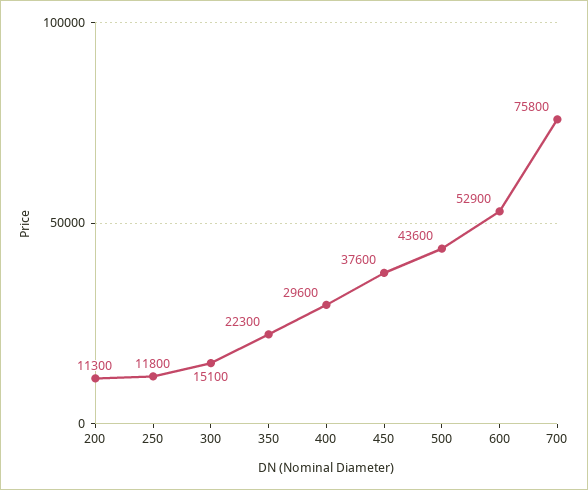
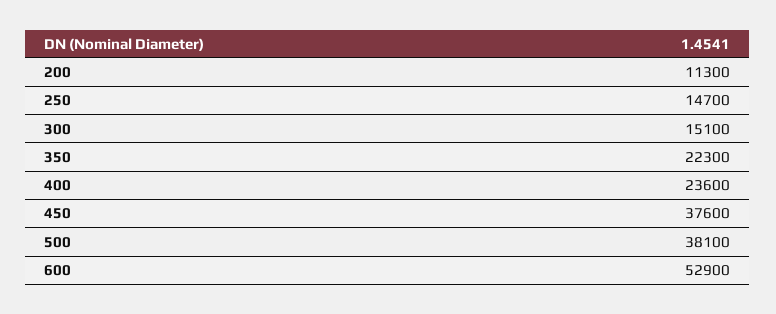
250: 11800 -> 14700
400: 29600 -> 23600
500: 43600 -> 38100
700: 75800 -> none

